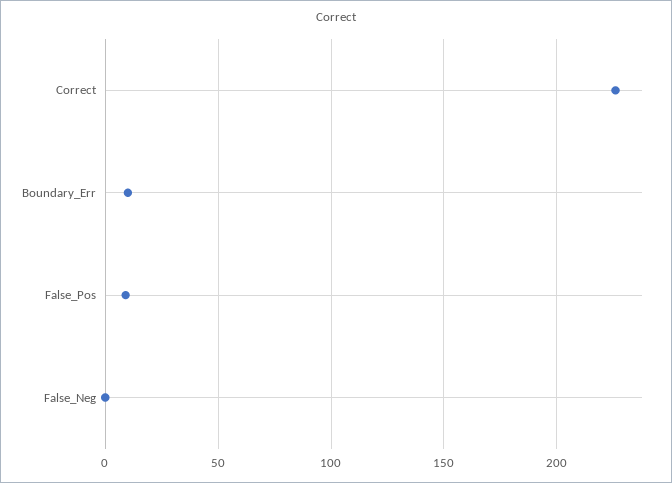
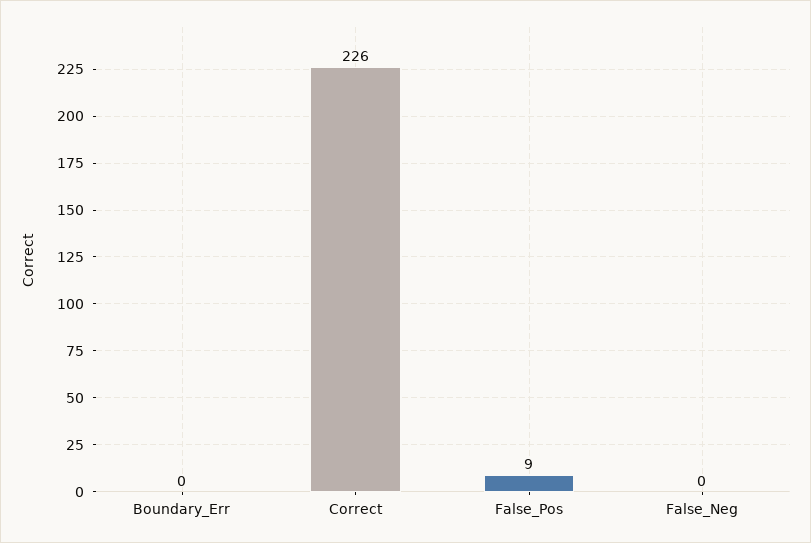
Boundary_Err: 10 -> 0

